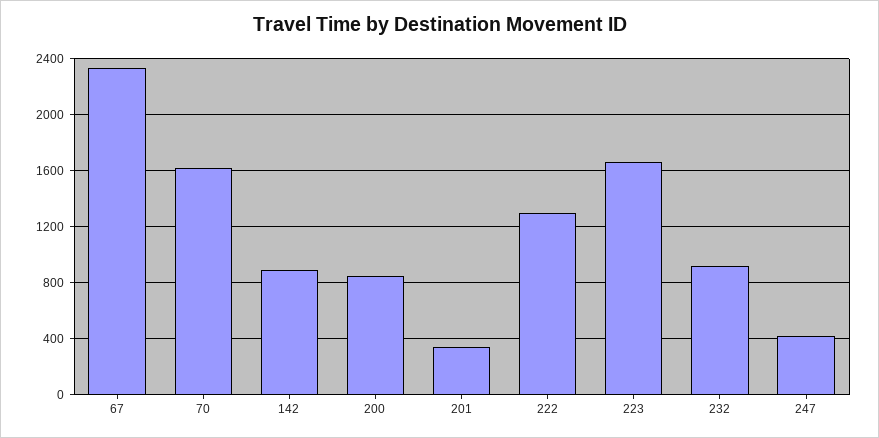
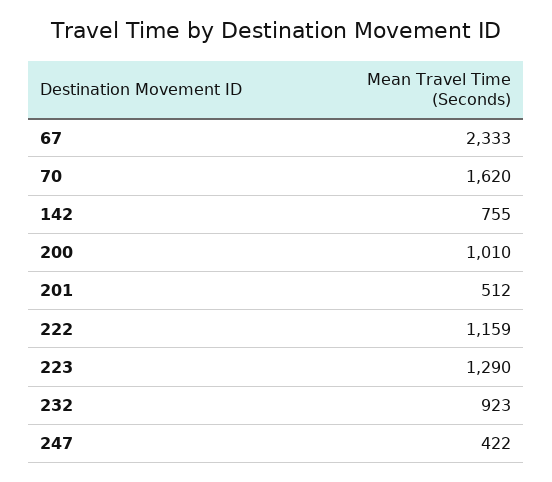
142: 900 -> 755
200: 850 -> 1010
201: 350 -> 512
222: 1300 -> 1159
223: 1650 -> 1290

